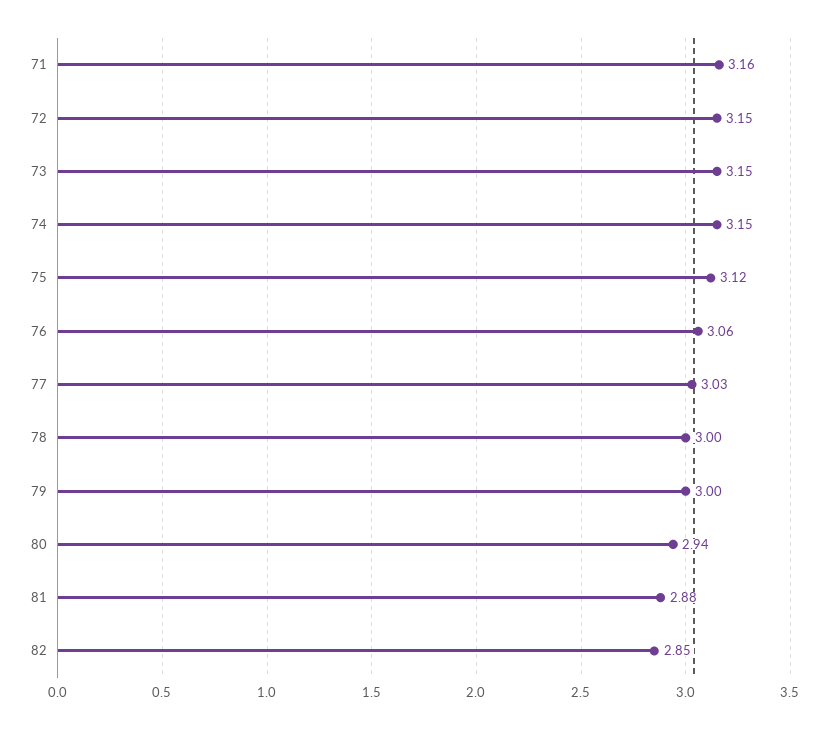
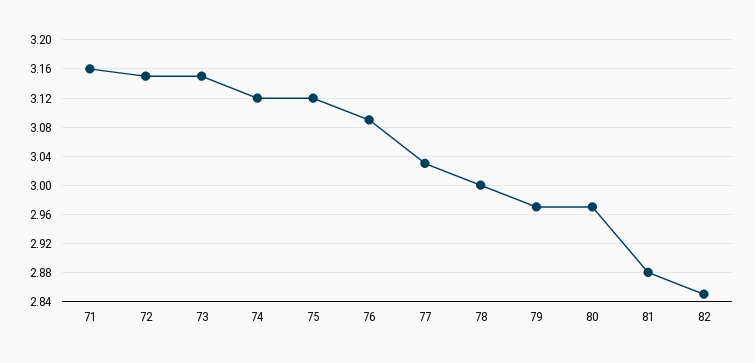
74: 3.15 -> 3.12
76: 3.06 -> 3.09
79: 3 -> 2.97
80: 2.94 -> 2.97

